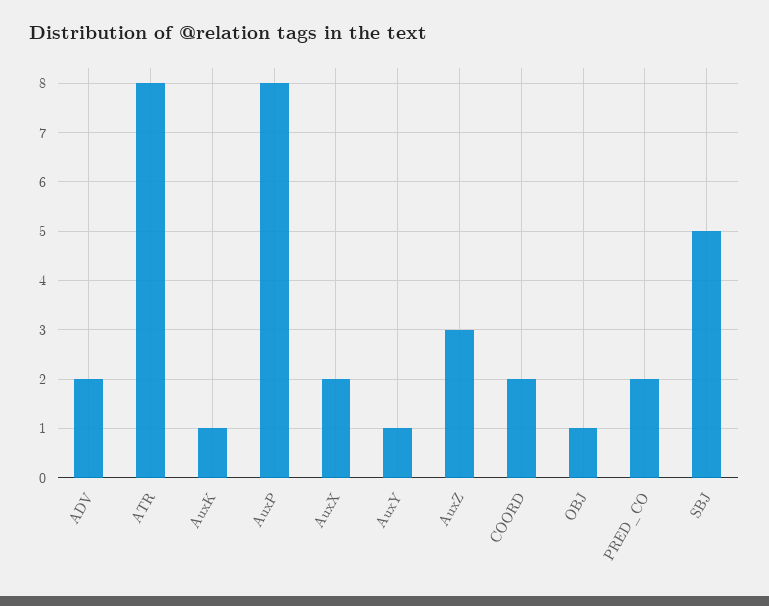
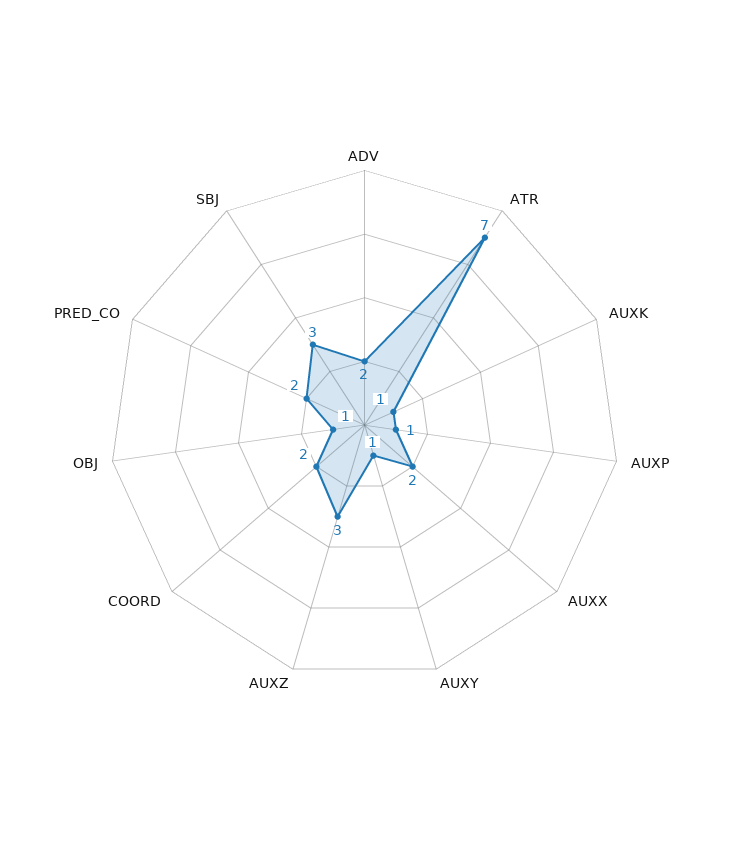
ATR: 8 -> 7
AuxP: 8 -> 1
SBJ: 5 -> 3

